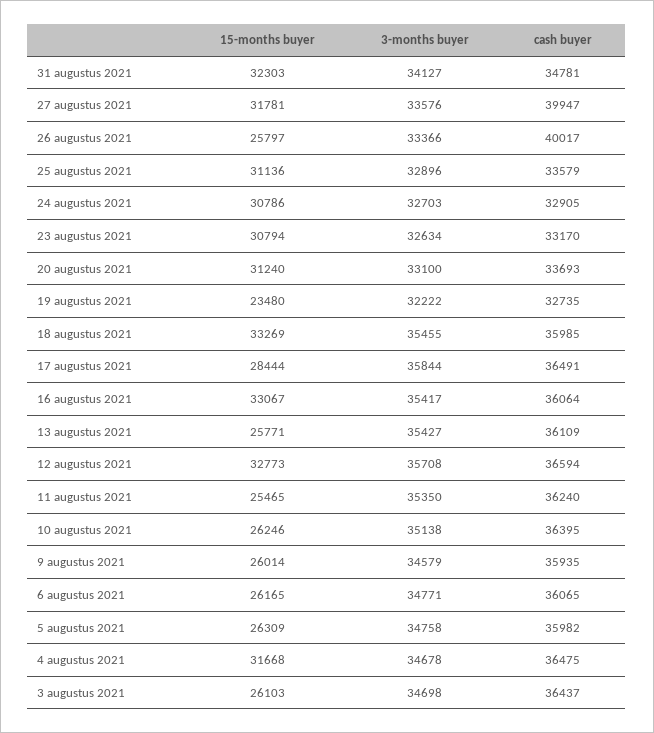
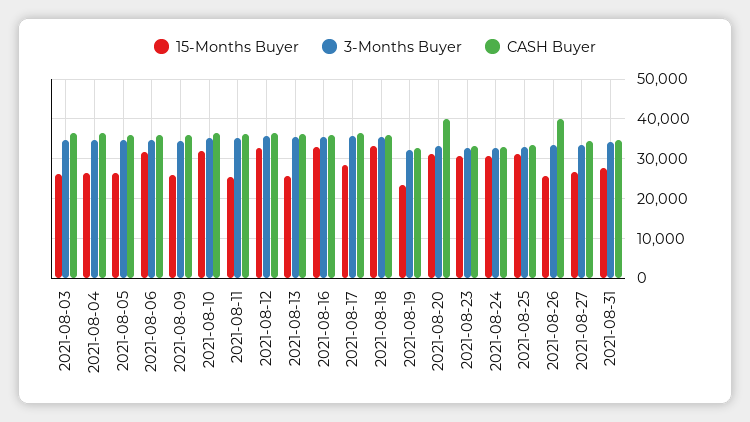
15-months buyer, 31 augustus 2021: 32303 -> 28000
15-months buyer, 27 augustus 2021: 31781 -> 26000
cash buyer, 27 augustus 2021: 39947 -> 34000
cash buyer, 20 augustus 2021: 33693 -> 40000
15-months buyer, 10 augustus 2021: 26246 -> 32000
15-months buyer, 6 augustus 2021: 26165 -> 32000
15-months buyer, 4 augustus 2021: 31668 -> 26000

